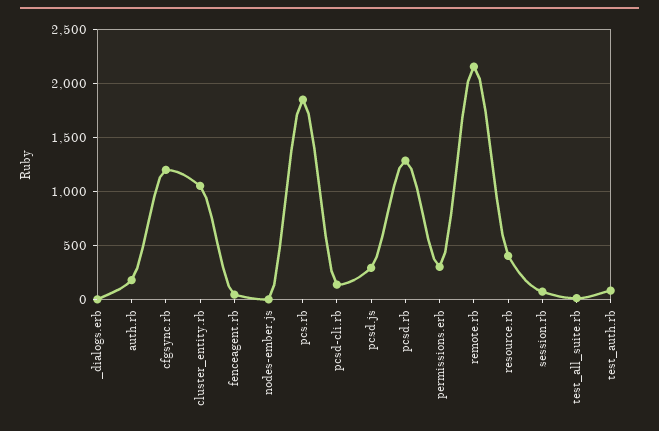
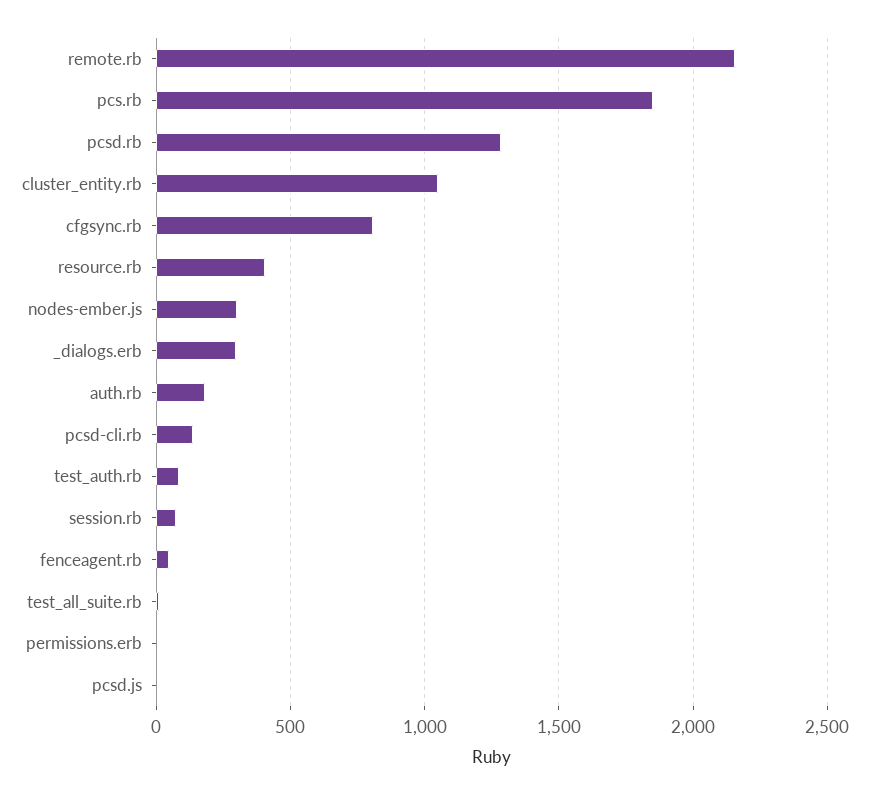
_dialogs.erb: 0 -> 300
cfgsync.rb: 1200 -> 800
nodes-ember.js: 0 -> 300
pcsd.js: 300 -> 0
permissions.erb: 300 -> 0

